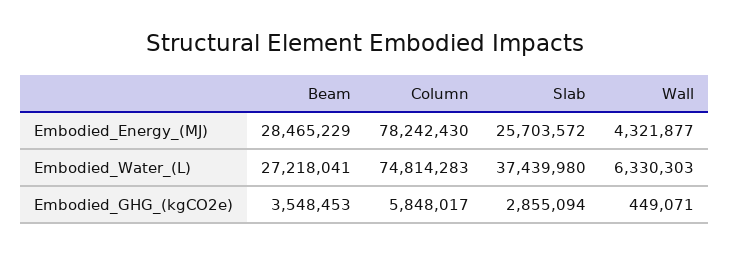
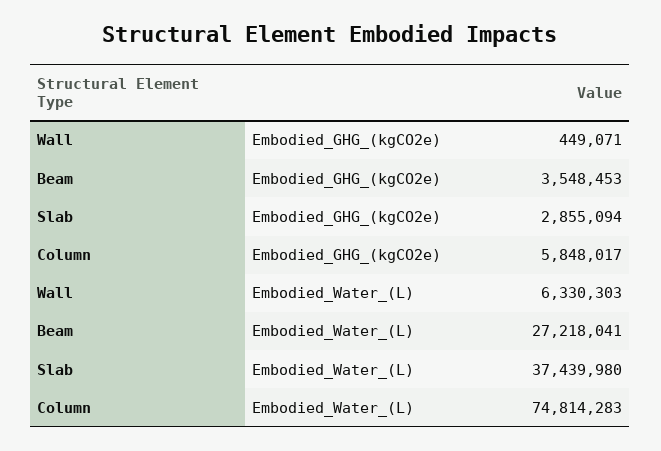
Beam, Embodied_Energy_(MJ): 28465229 -> none
Column, Embodied_Energy_(MJ): 78242430 -> none
Slab, Embodied_Energy_(MJ): 25703572 -> none
Wall, Embodied_Energy_(MJ): 4321877 -> none

